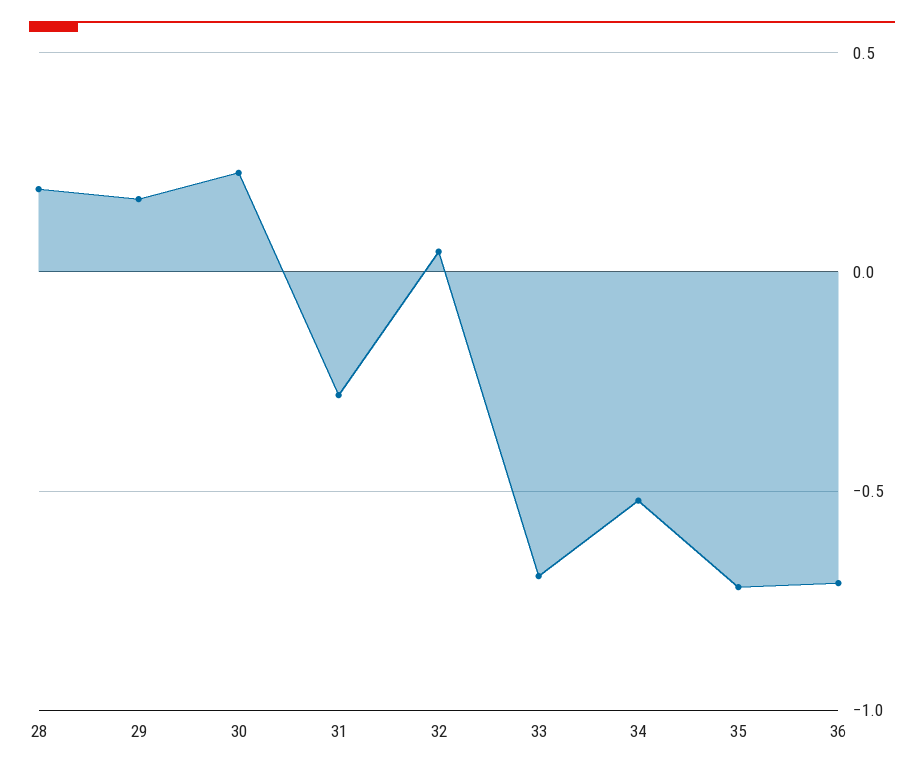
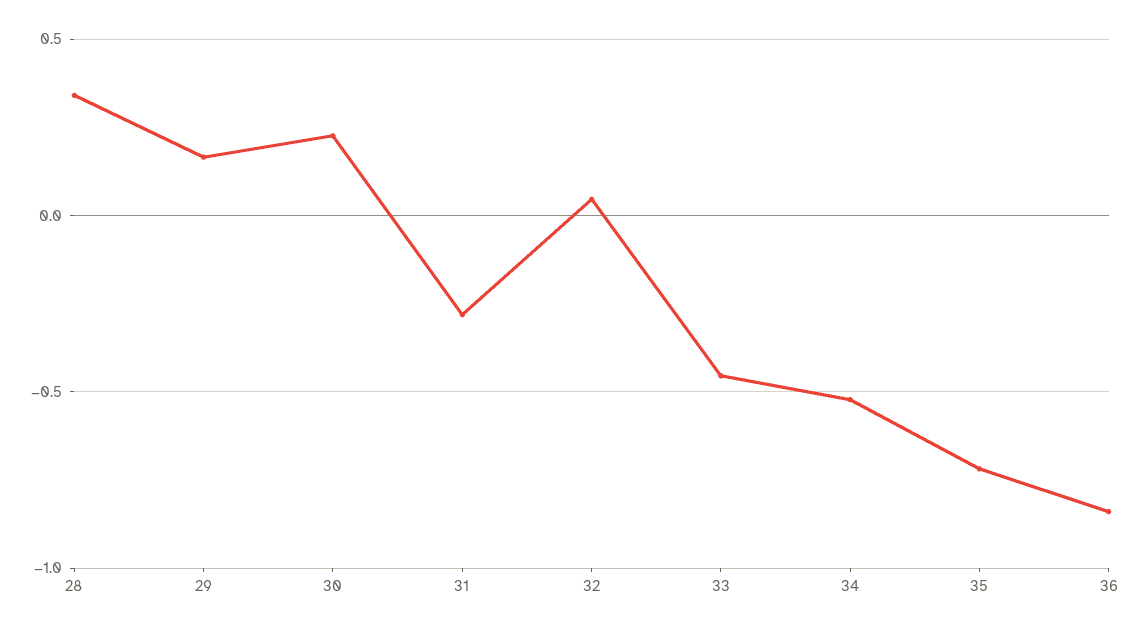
28: 0.2 -> 0.35
33: -0.7 -> -0.45
36: -0.7 -> -0.85

